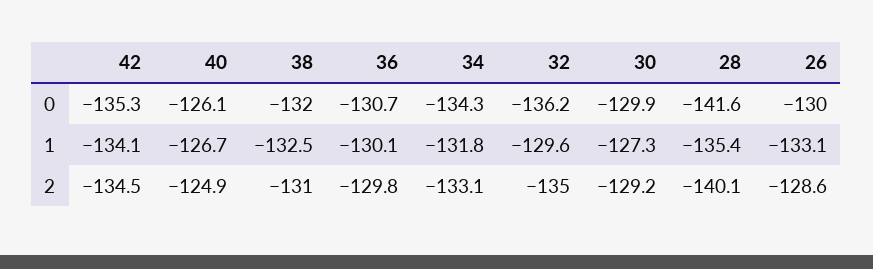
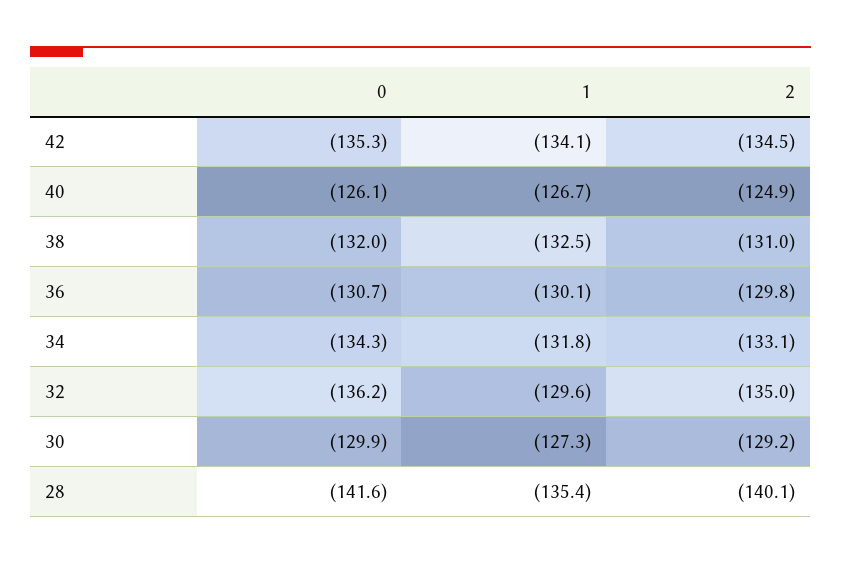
26, 0: -130 -> none
26, 1: -133.1 -> none
26, 2: -128.6 -> none

